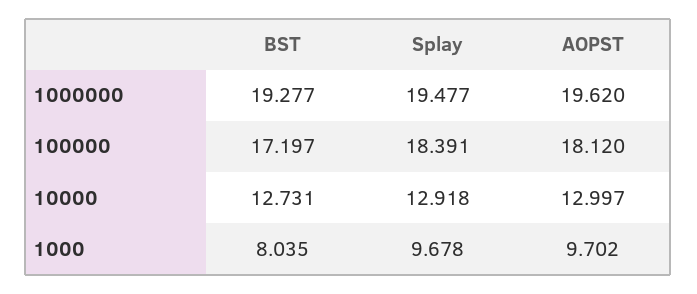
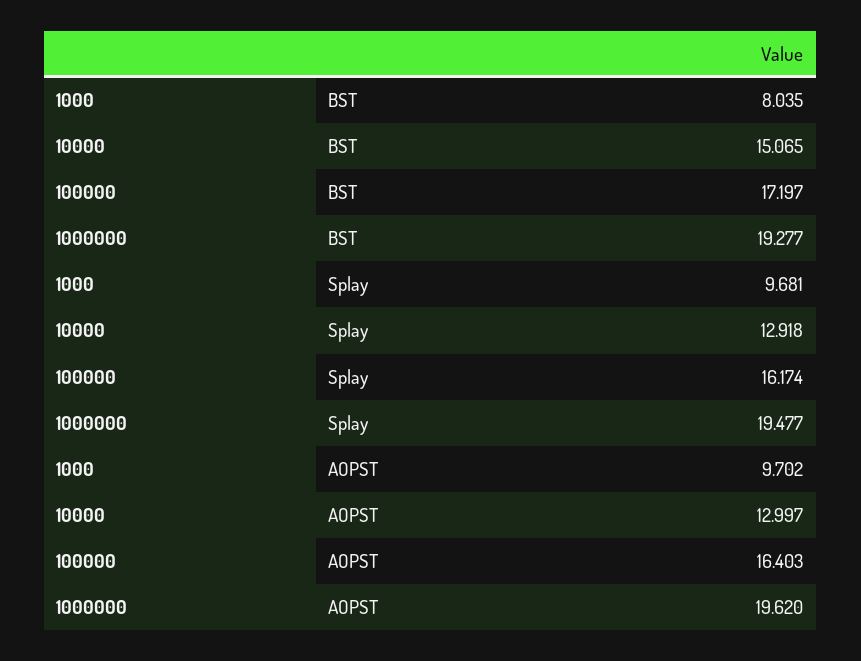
Splay, 100000: 18.391 -> 16.174
AOPST, 100000: 18.12 -> 16.403
BST, 10000: 12.731 -> 15.065
Splay, 1000: 9.678 -> 9.681

